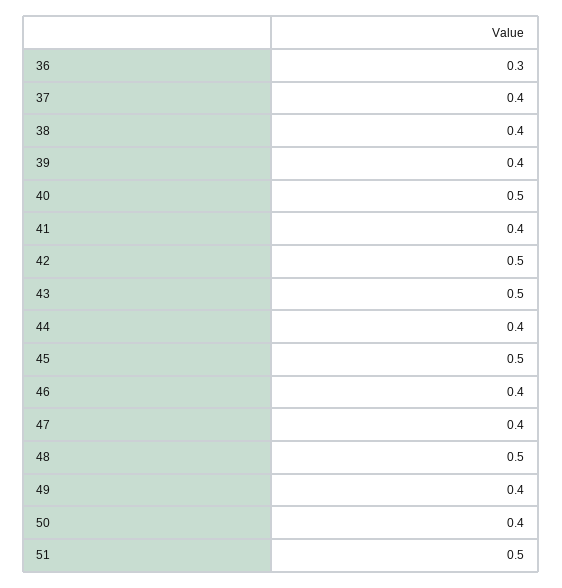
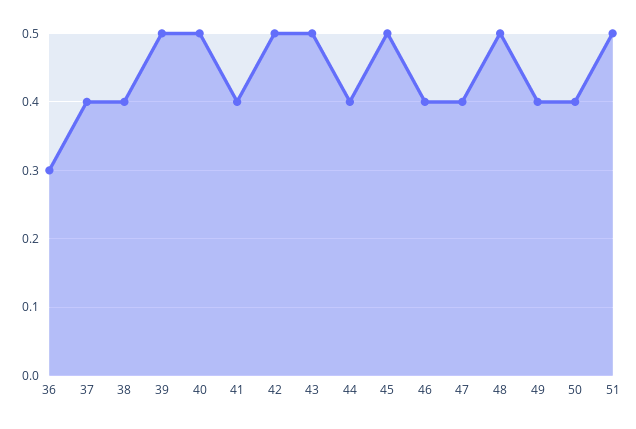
39: 0.4 -> 0.5

